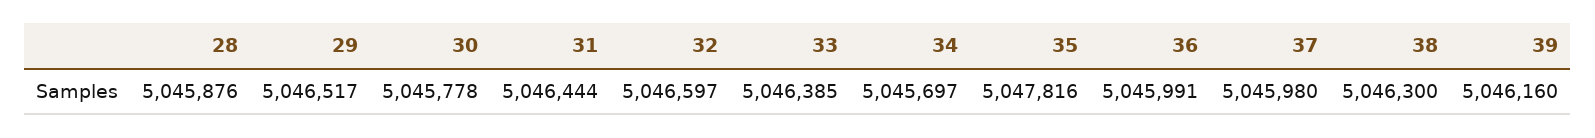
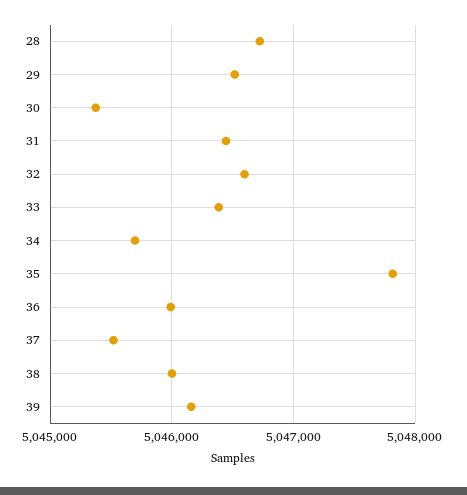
28: 5045876 -> 5046700
30: 5045778 -> 5045400
37: 5045980 -> 5045500
38: 5046300 -> 5046000

